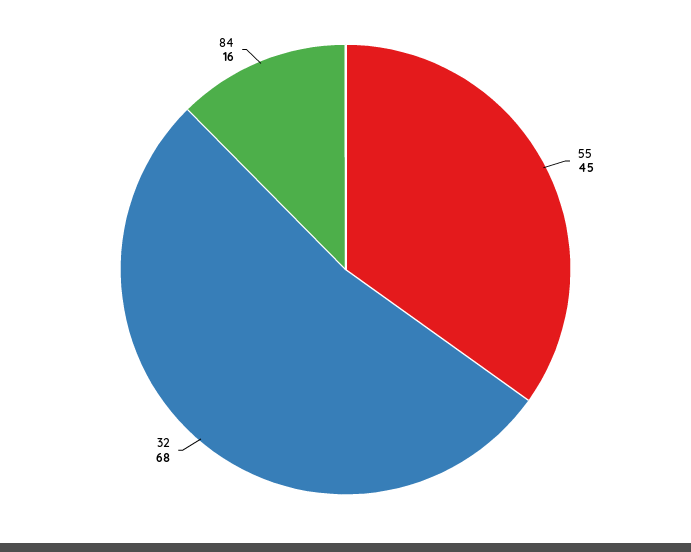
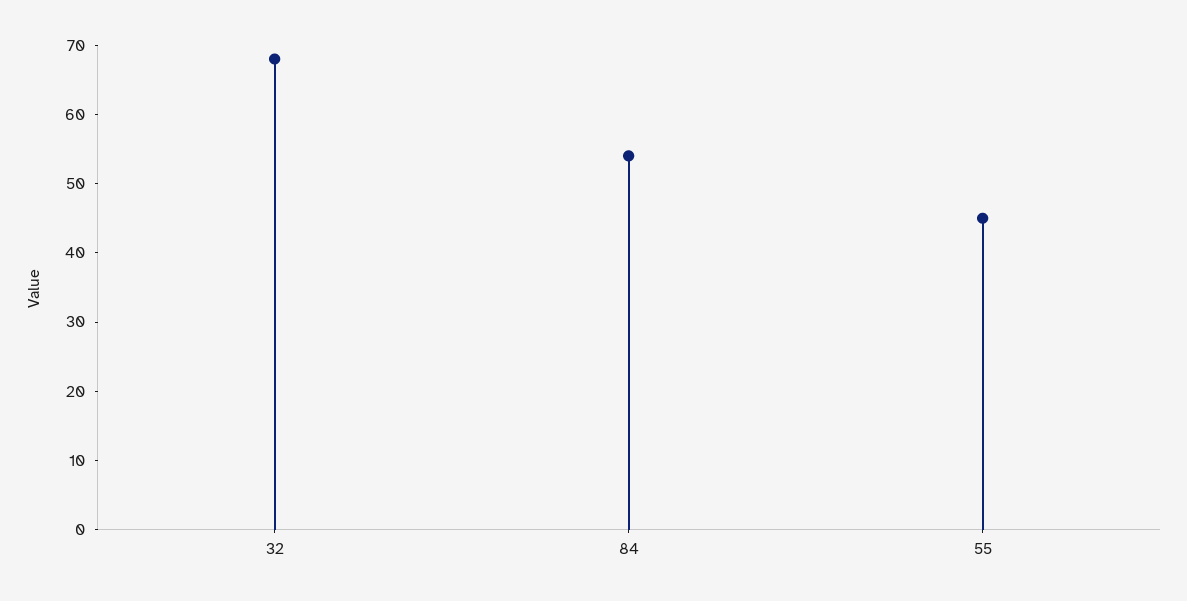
84: 16 -> 55

